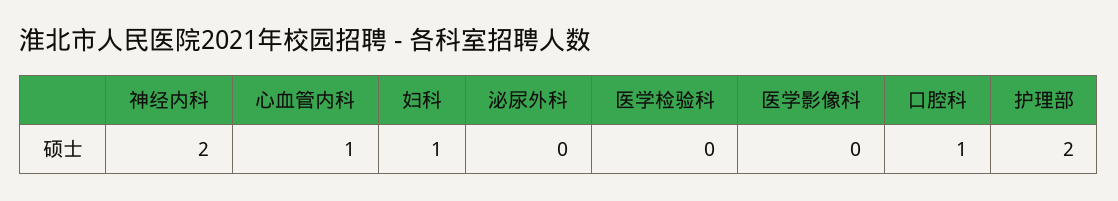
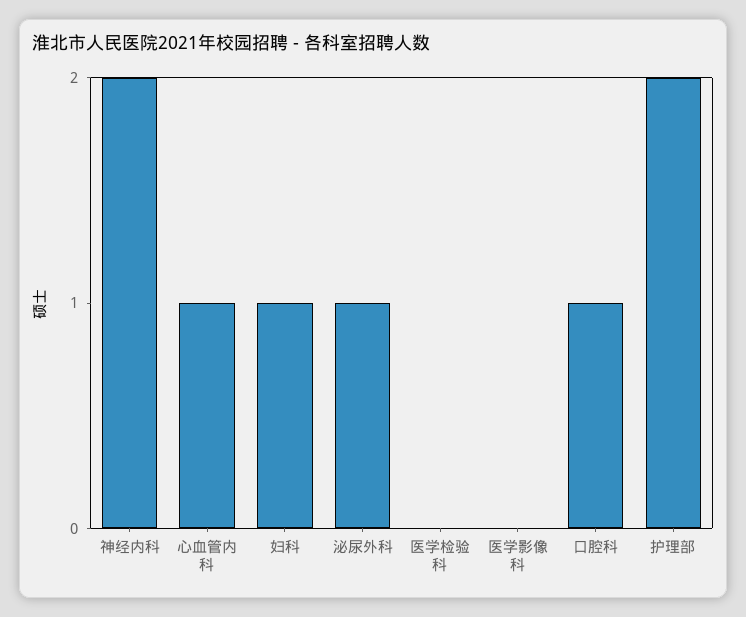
泌尿外科: 0 -> 1

